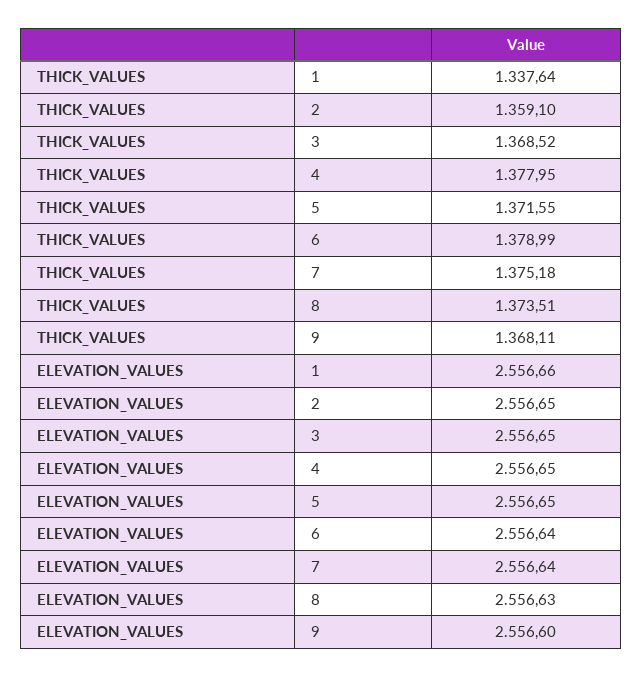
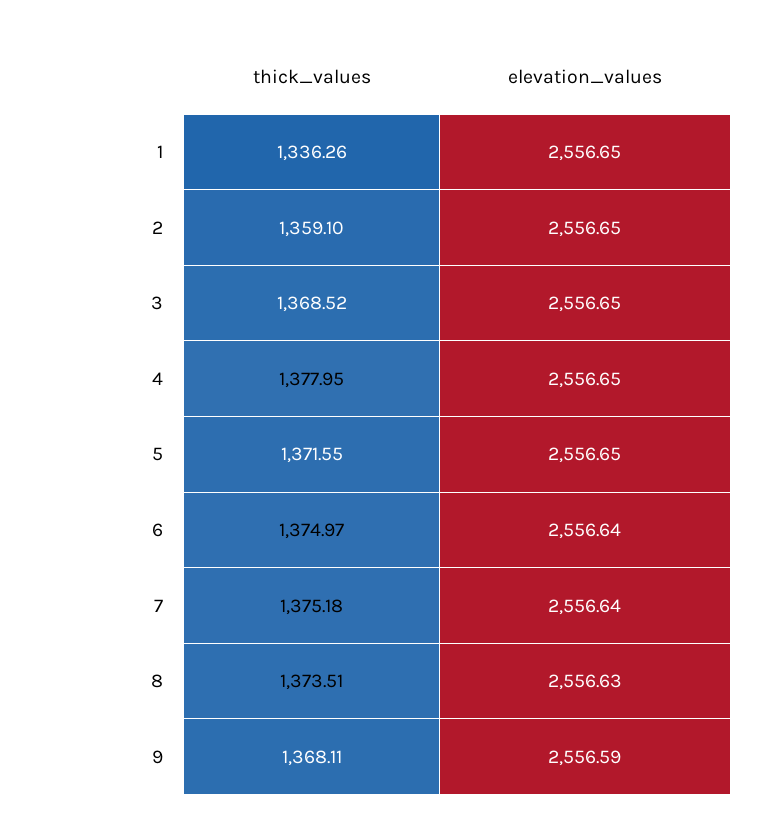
THICK_VALUES, 1: 1337.64 -> 1336.26
THICK_VALUES, 6: 1378.99 -> 1374.97
ELEVATION_VALUES, 1: 2556.66 -> 2556.65
ELEVATION_VALUES, 9: 2556.6 -> 2556.59

